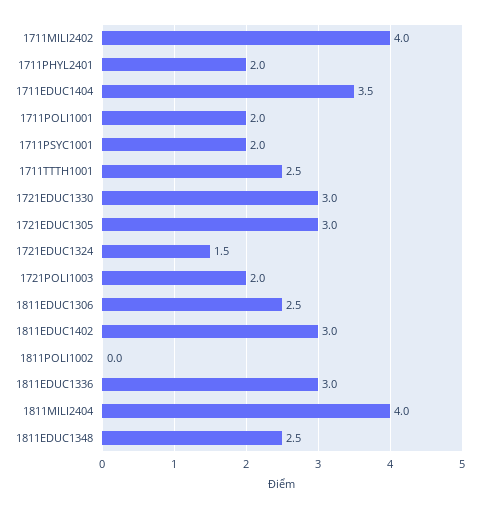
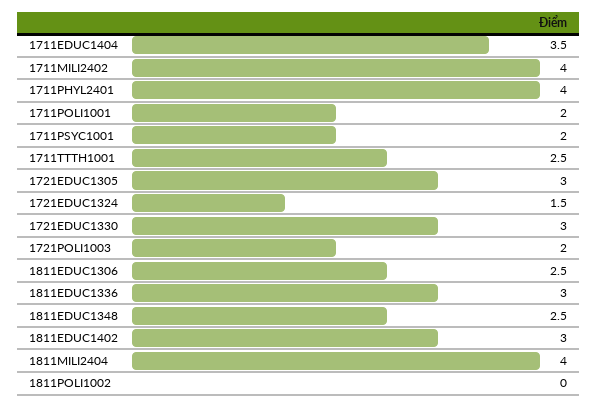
1711PHYL2401: 2 -> 4

